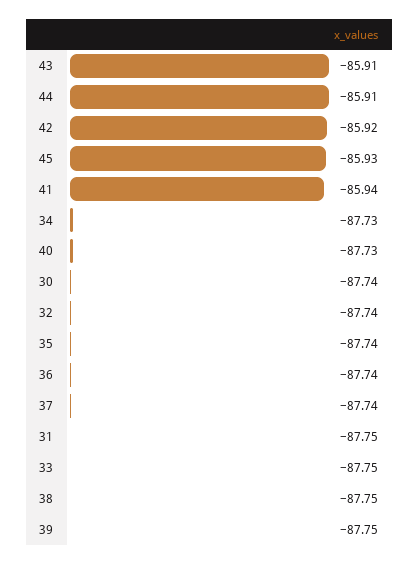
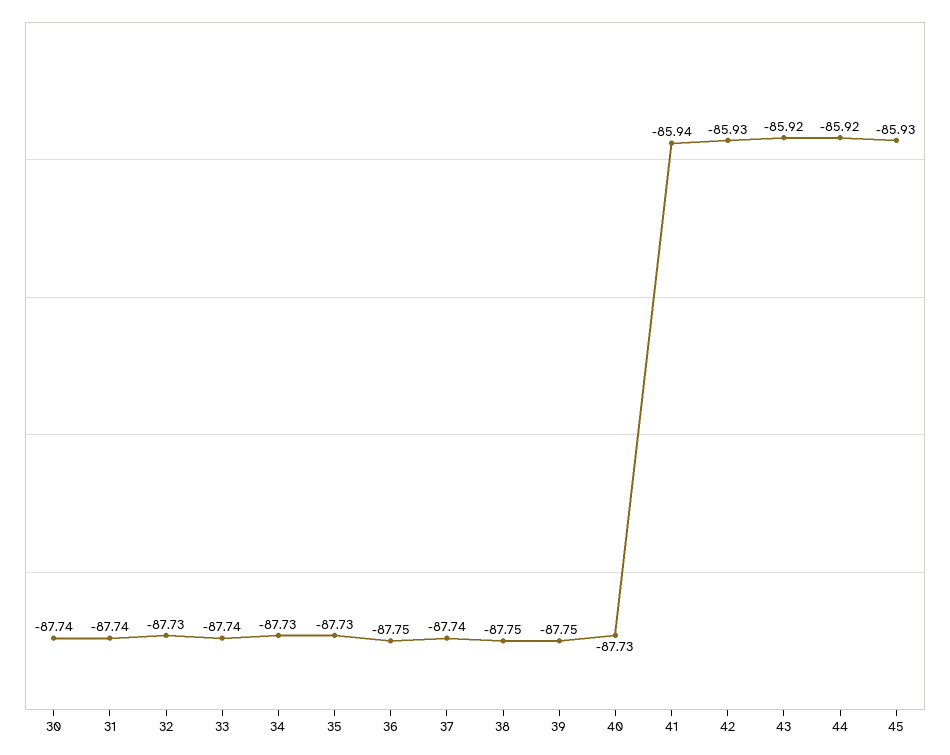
43: -85.91 -> -85.92
44: -85.91 -> -85.92
42: -85.92 -> -85.93
32: -87.74 -> -87.73
35: -87.74 -> -87.73
36: -87.74 -> -87.75
31: -87.75 -> -87.74
33: -87.75 -> -87.74

